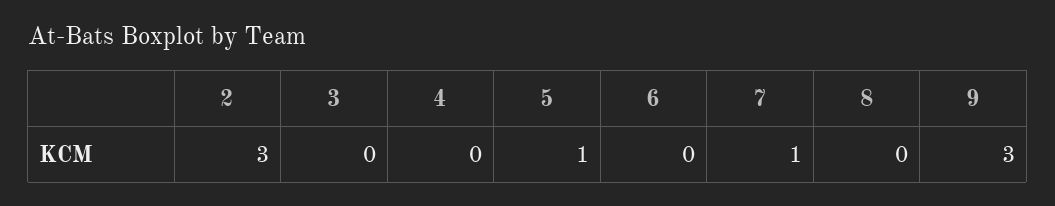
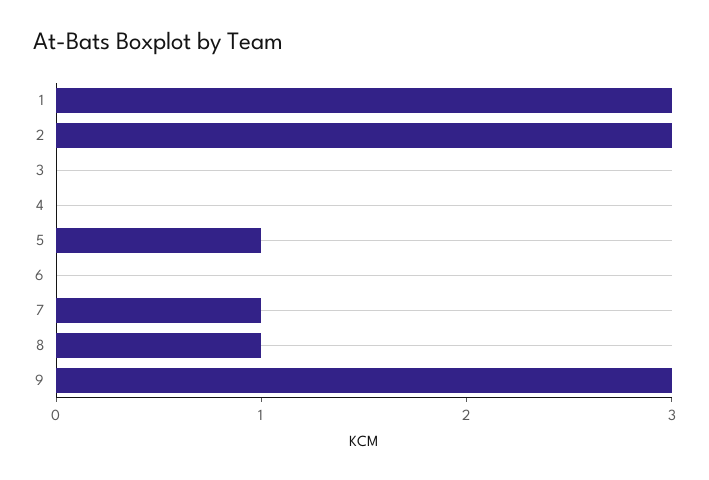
8: 0 -> 1
1: none -> 3

